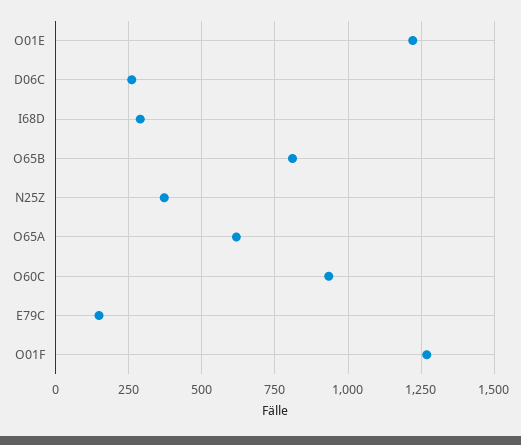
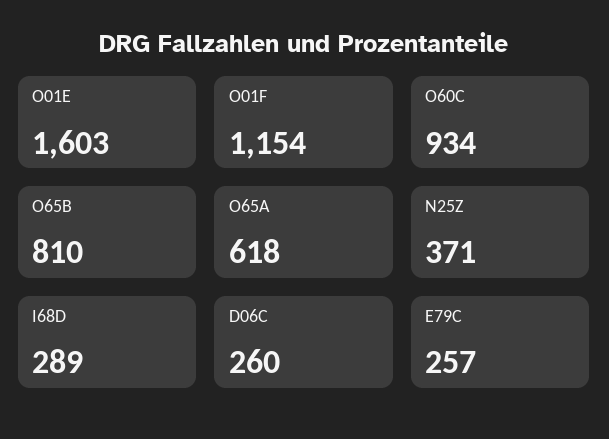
O01E: 1225 -> 1603
E79C: 150 -> 257
O01F: 1275 -> 1154

